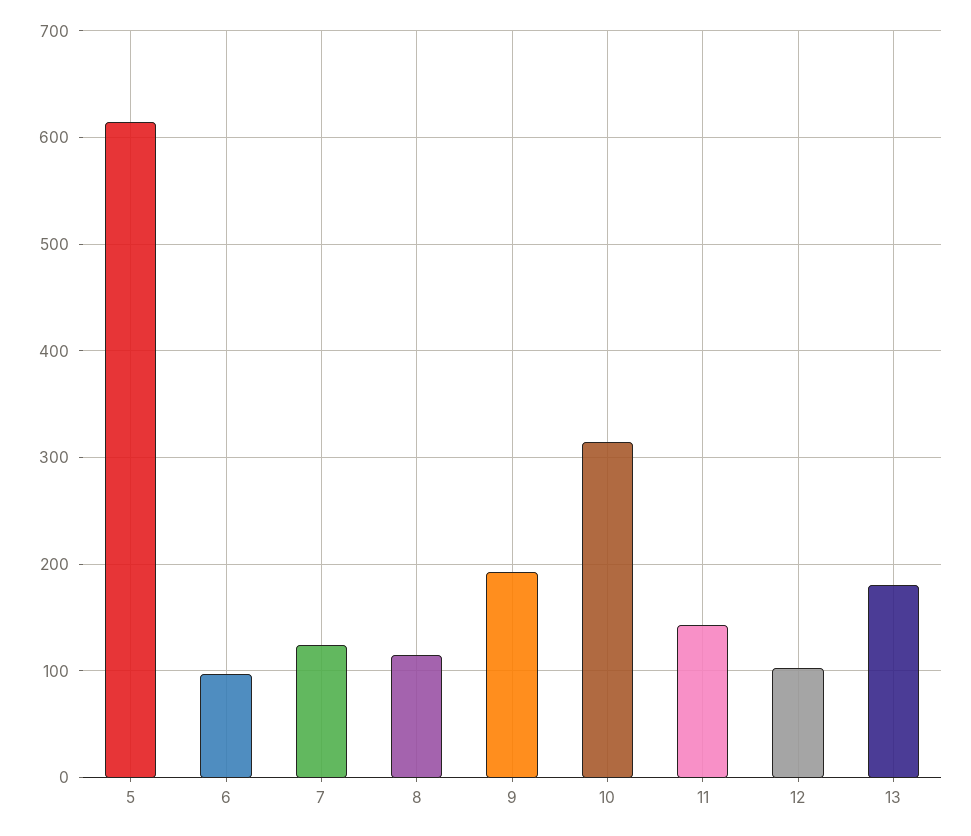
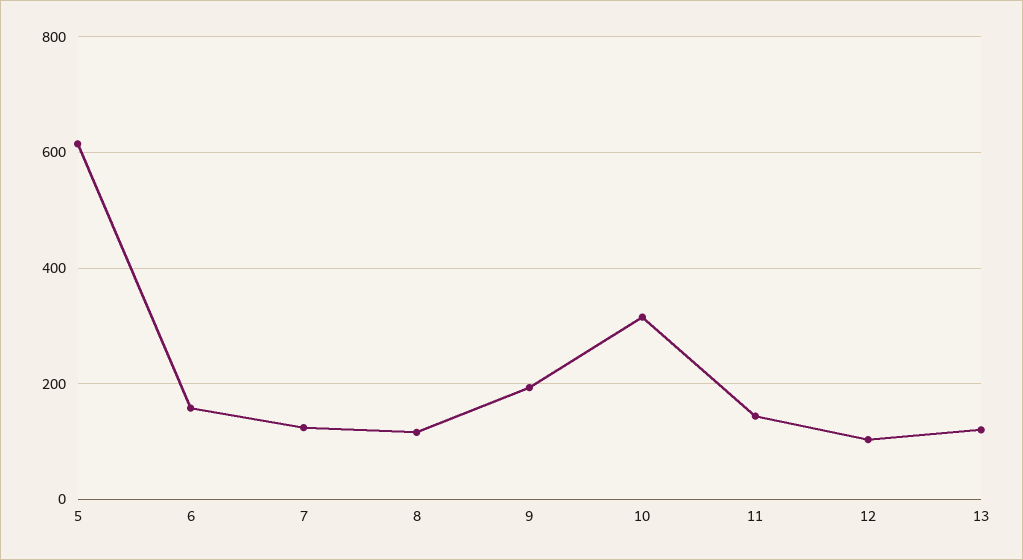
6: 100 -> 160
13: 180 -> 120

